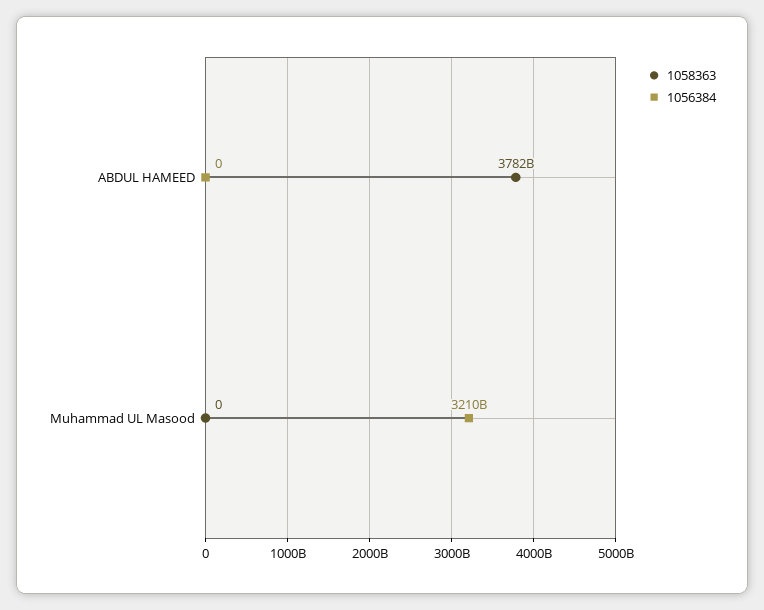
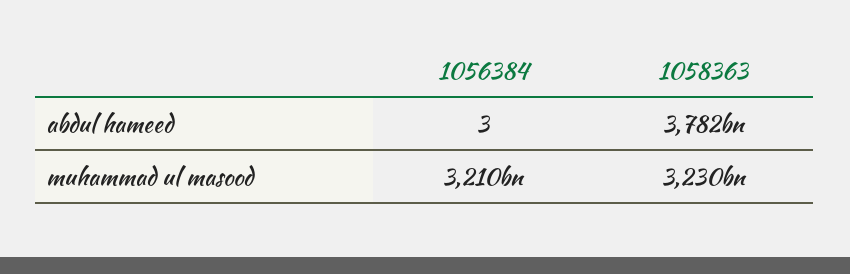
1056384, ABDUL HAMEED: 0 -> 3
1058363, Muhammad UL Masood: 0 -> 3230000000000

